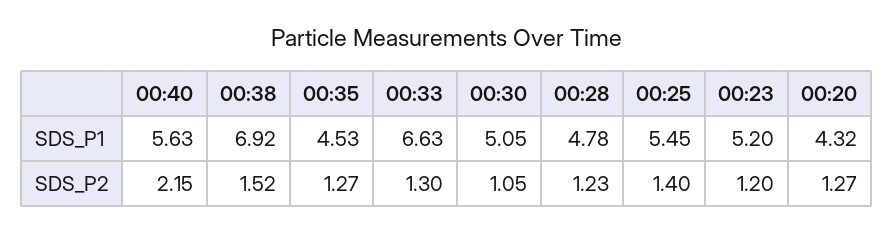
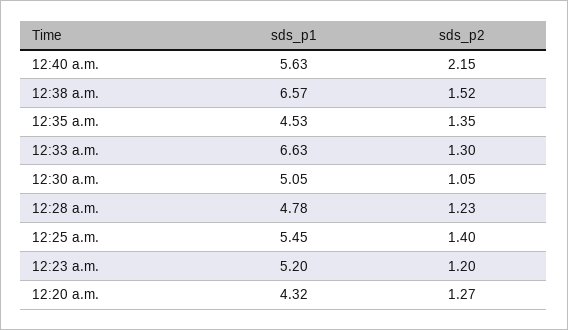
00:38, SDS_P1: 6.92 -> 6.57
00:35, SDS_P2: 1.27 -> 1.35

